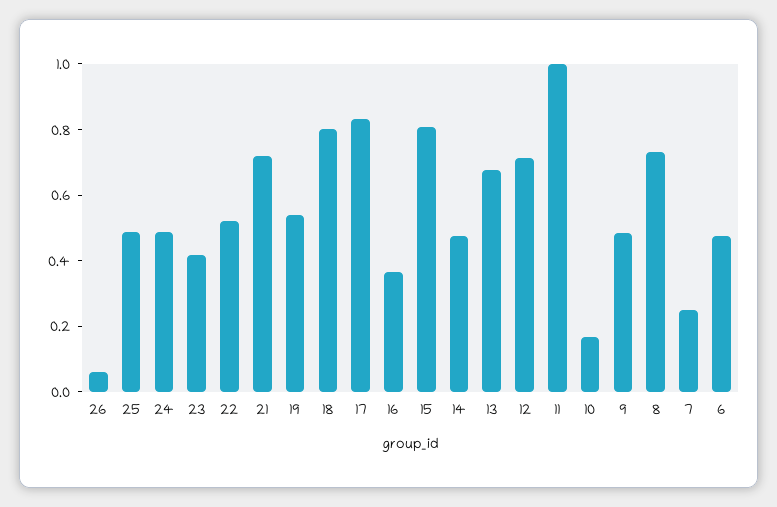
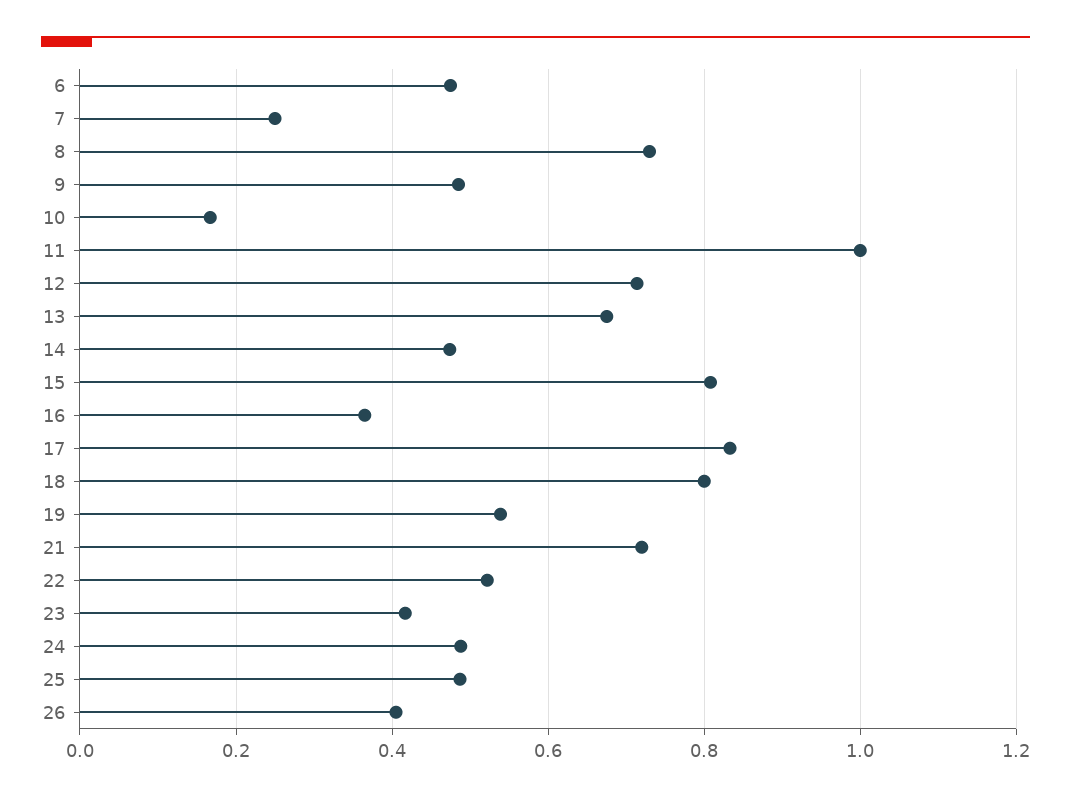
26: 0.05 -> 0.4

